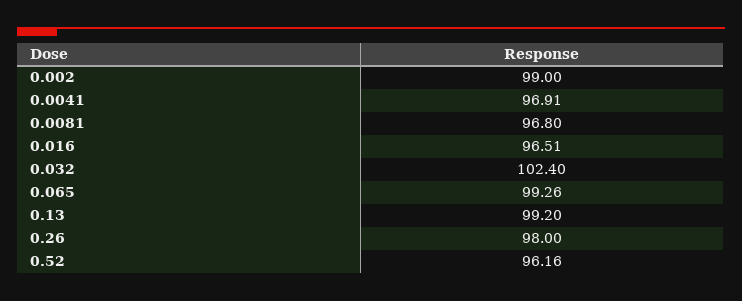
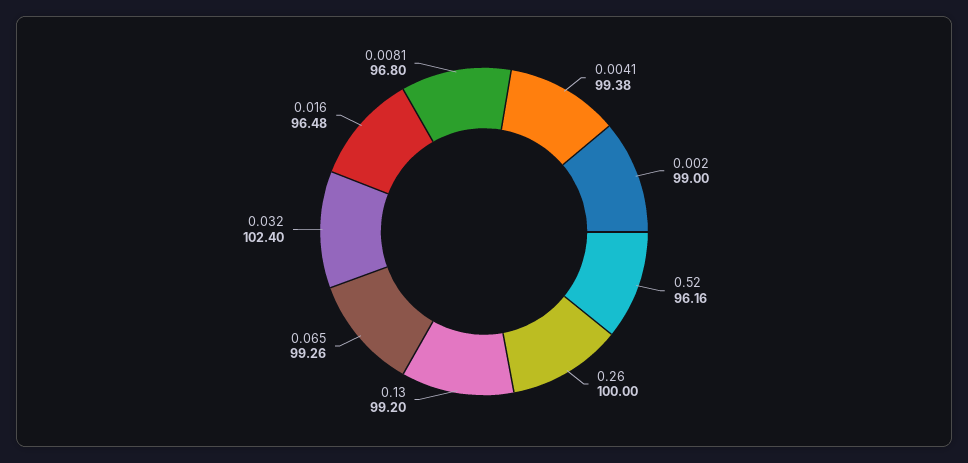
0.0041: 96.91 -> 99.38
0.016: 96.51 -> 96.48
0.26: 98 -> 100

